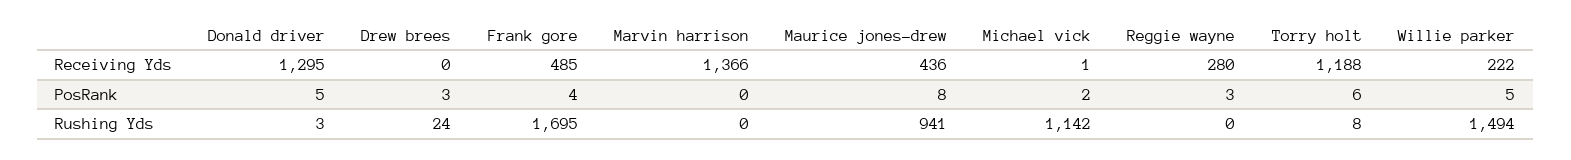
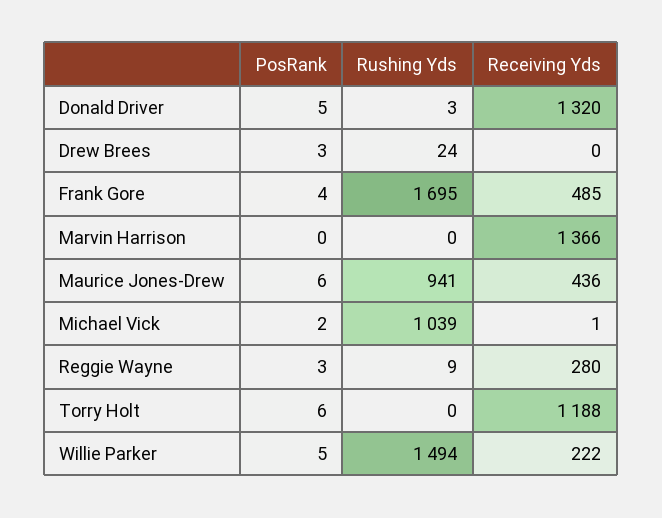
Donald driver, Receiving Yds: 1295 -> 1320
Maurice jones-drew, PosRank: 8 -> 6
Michael vick, Rushing Yds: 1142 -> 1039
Reggie wayne, Rushing Yds: 0 -> 9
Torry holt, Rushing Yds: 8 -> 0

